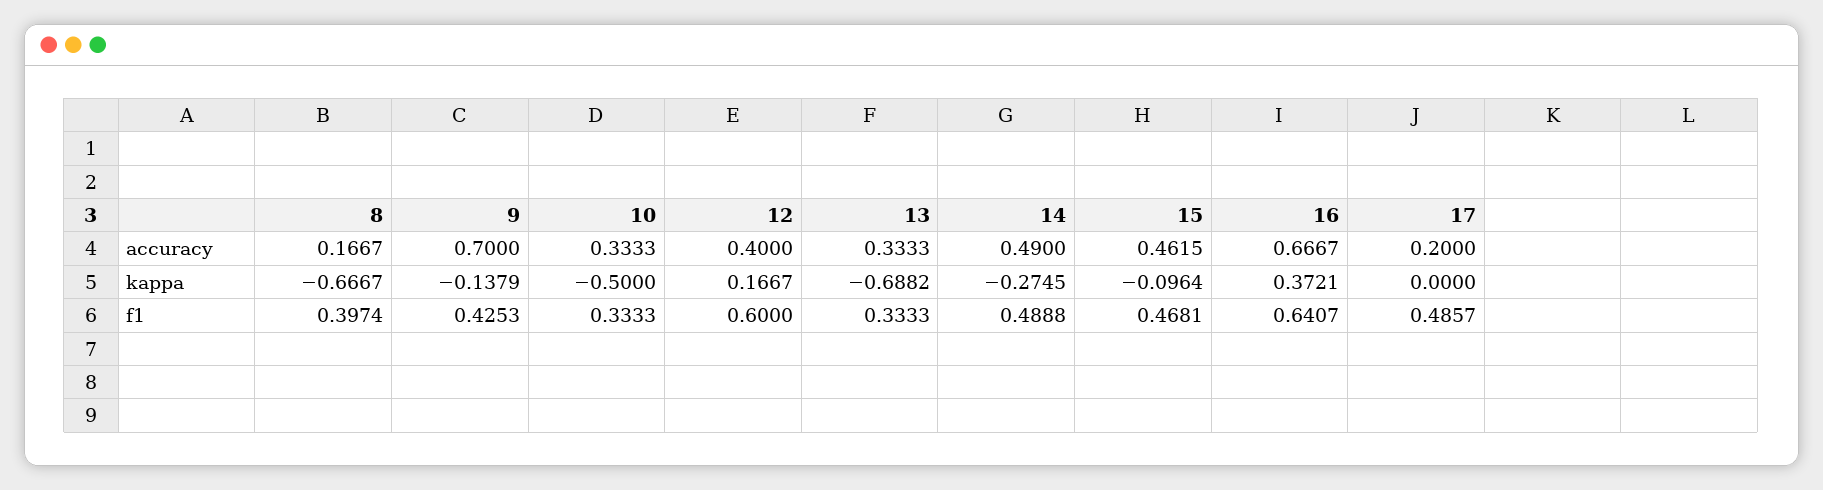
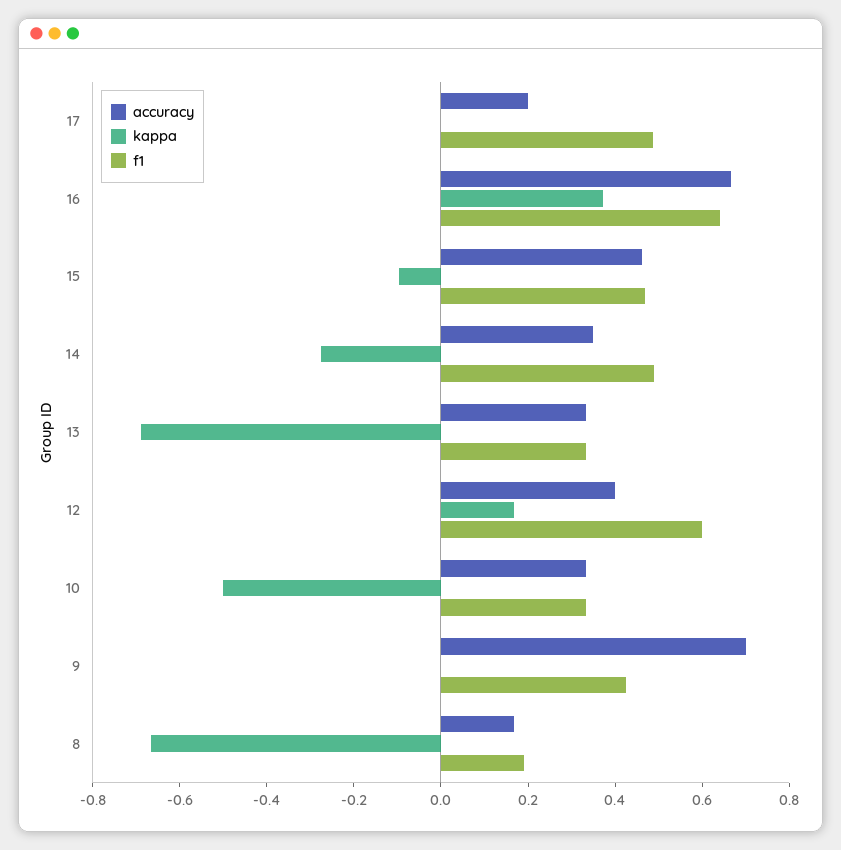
accuracy, 14: 0.49 -> 0.35
kappa, 9: -0.1379 -> 0
f1, 8: 0.3974 -> 0.2

